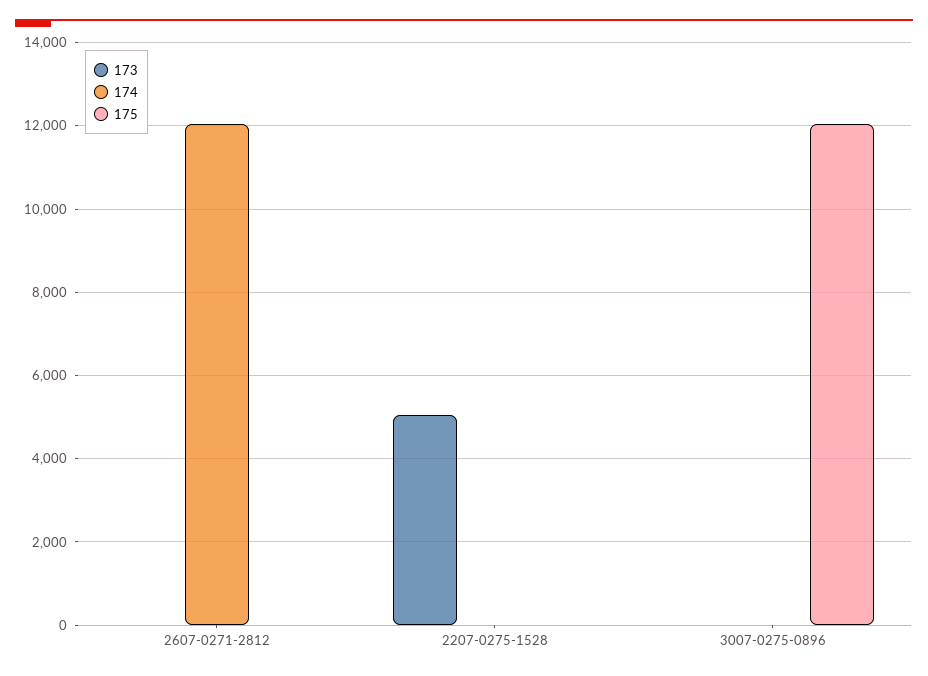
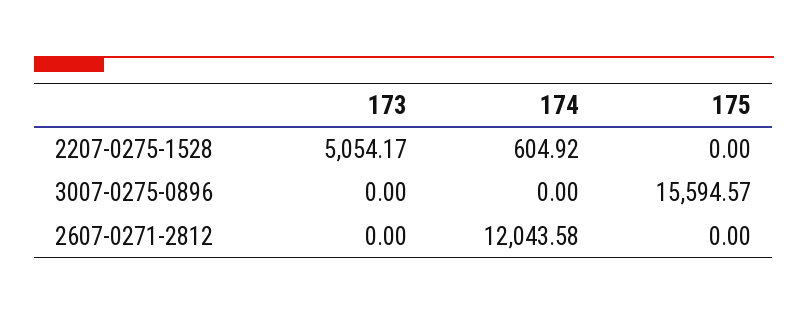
174, 2207-0275-1528: 0 -> 604.92
175, 3007-0275-0896: 12000 -> 15594.57

